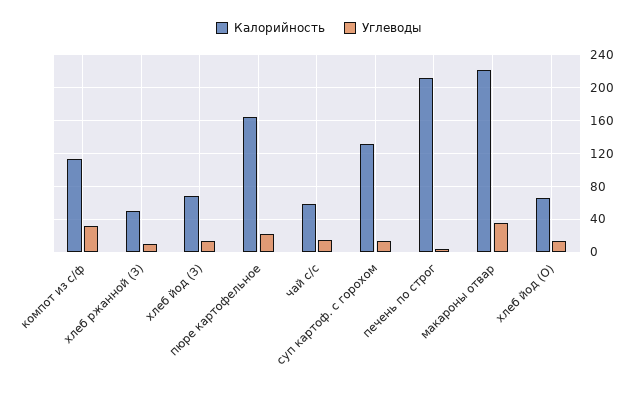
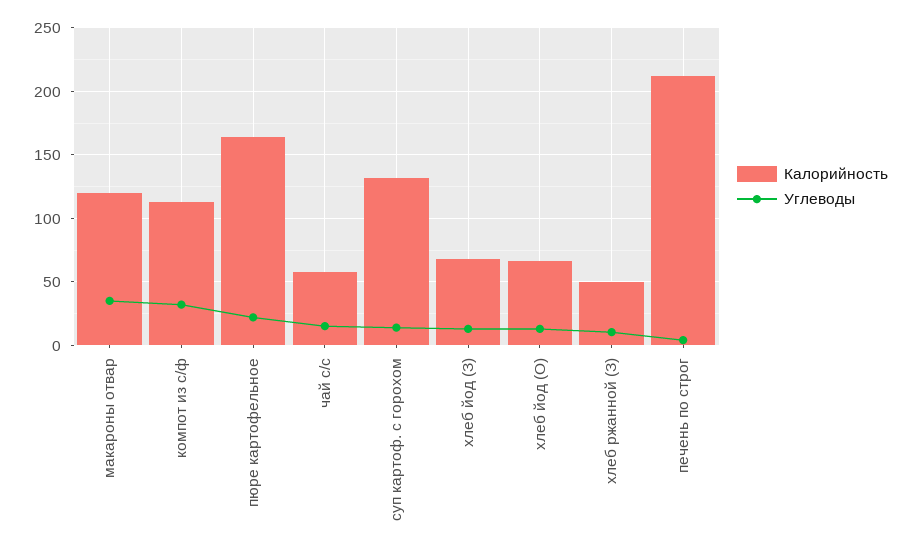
Калорийность, макароны отвар: 220 -> 120

